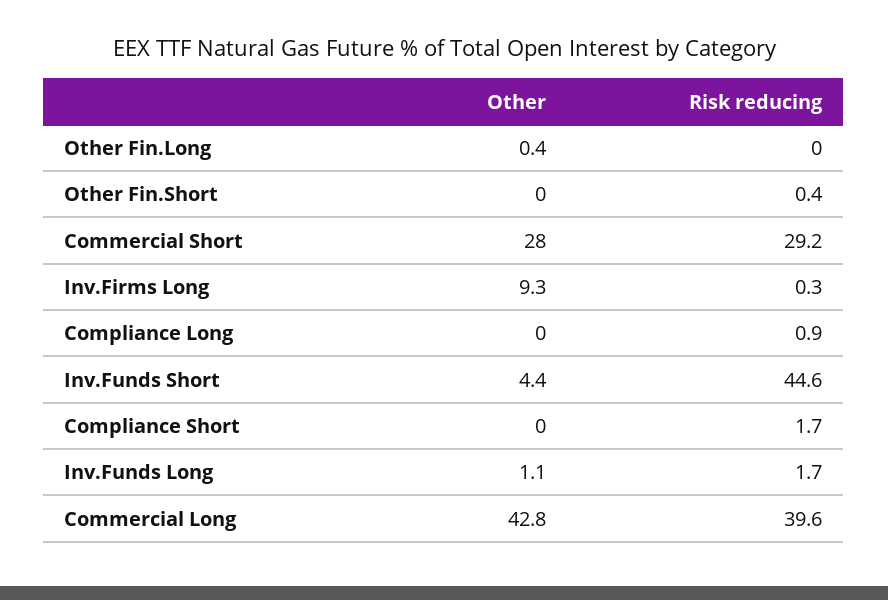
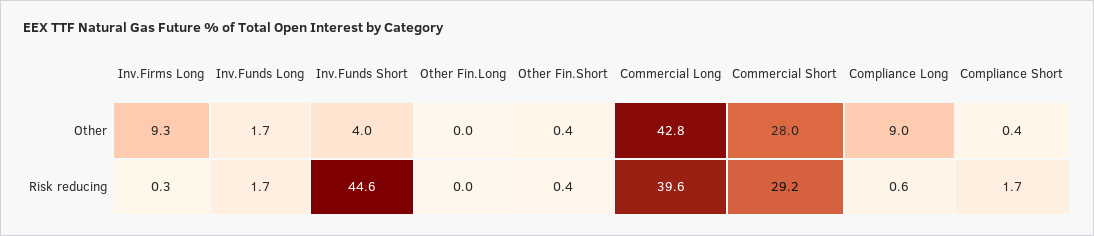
Other, Other Fin.Long: 0.4 -> 0
Other, Other Fin.Short: 0 -> 0.4
Other, Compliance Long: 0 -> 9
Risk reducing, Compliance Long: 0.9 -> 0.6
Other, Inv.Funds Short: 4.4 -> 4
Other, Compliance Short: 0 -> 0.4
Other, Inv.Funds Long: 1.1 -> 1.7

